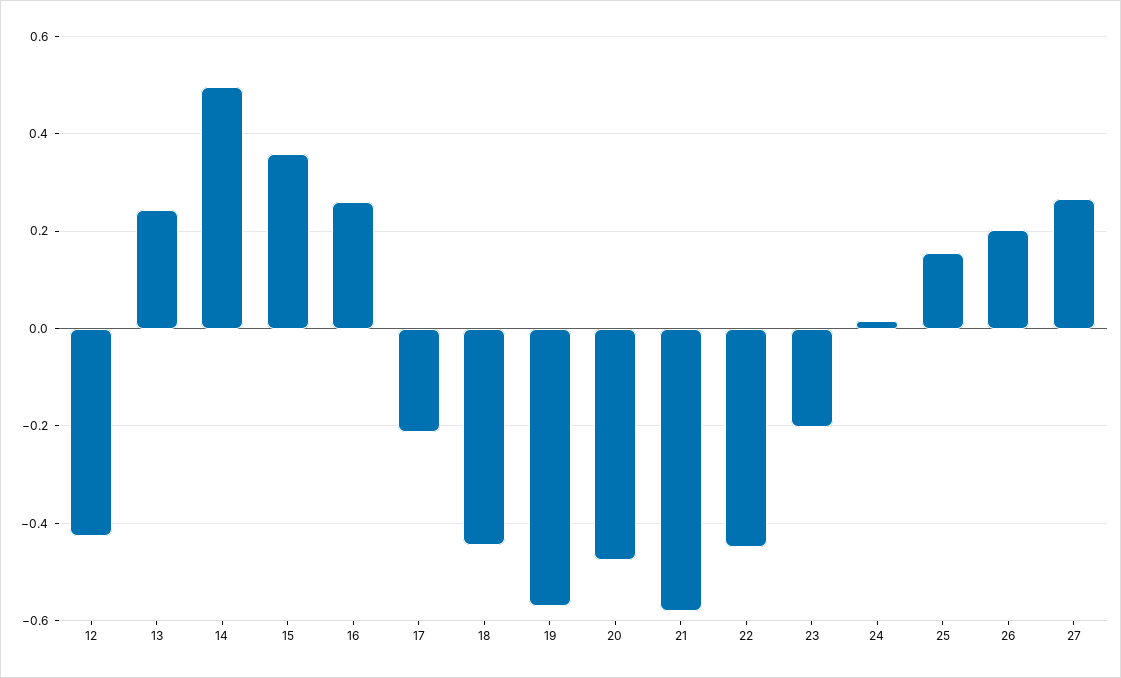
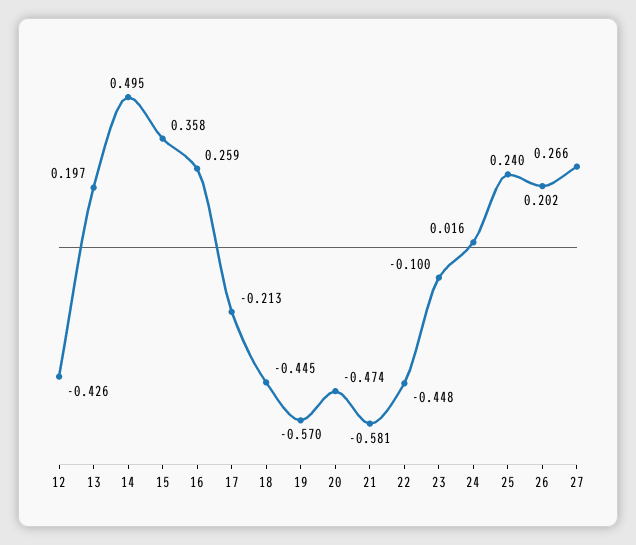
13: 0.24 -> 0.197
23: -0.2 -> -0.1
25: 0.16 -> 0.24

